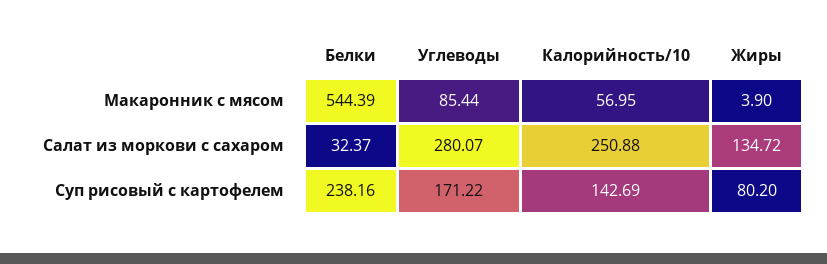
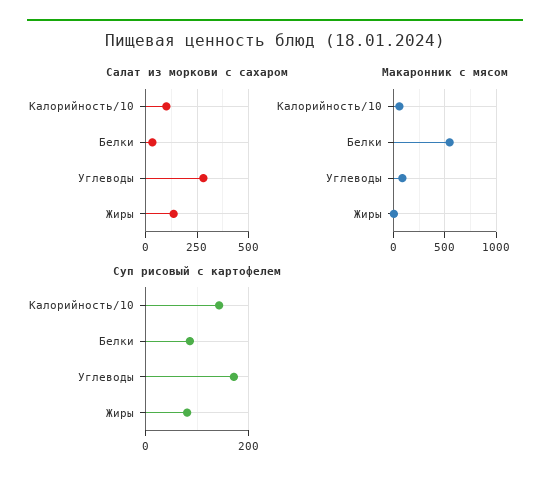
Салат из моркови с сахаром, Калорийность/10: 250.88 -> 100
Суп рисовый с картофелем, Белки: 238.16 -> 80

